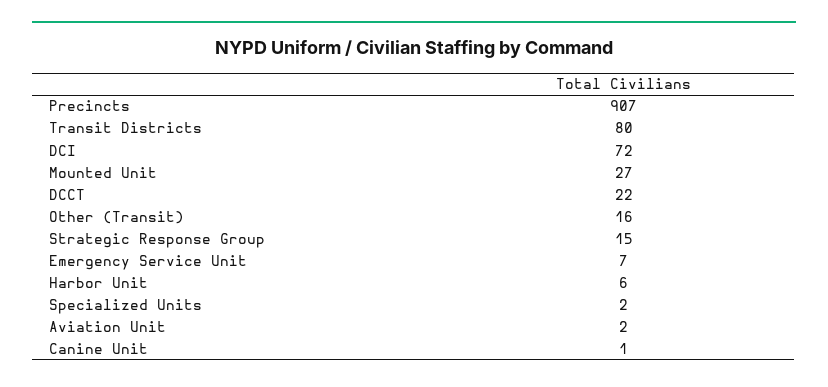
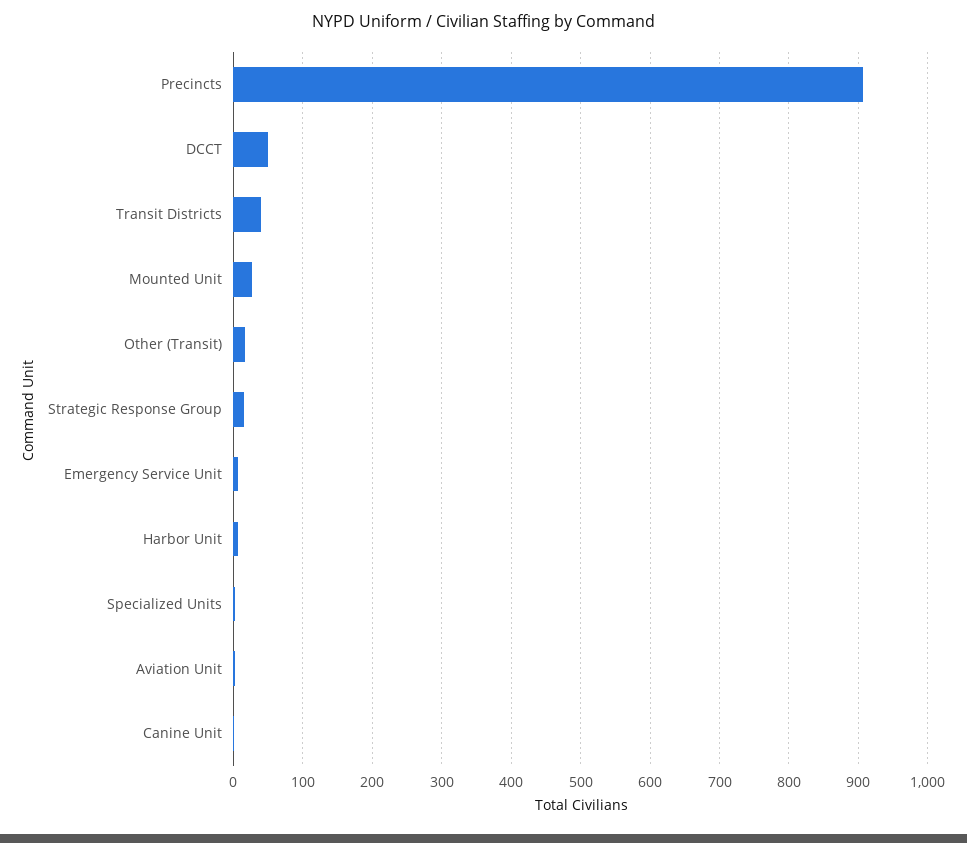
Transit Districts: 80 -> 40
DCI: 72 -> none
DCCT: 22 -> 50

